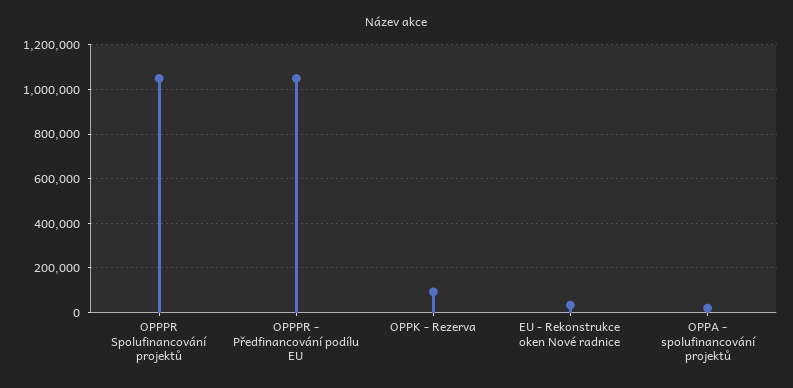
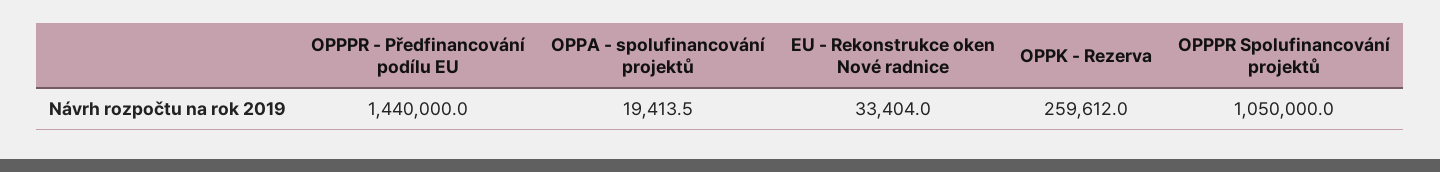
OPPPR - Předfinancování podílu EU: 1050000 -> 1440000
OPPK - Rezerva: 100000 -> 259612

